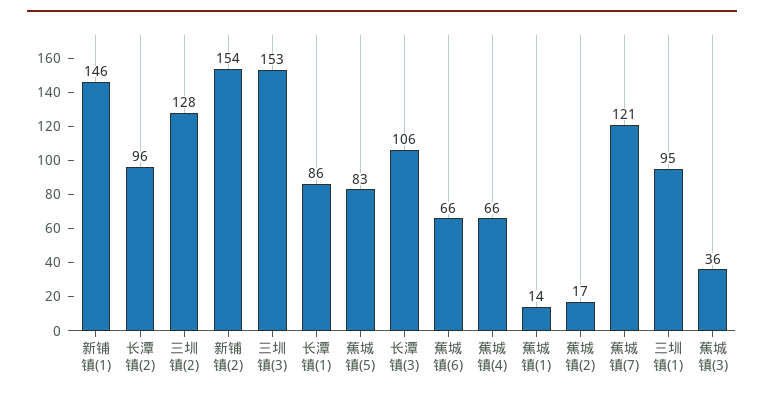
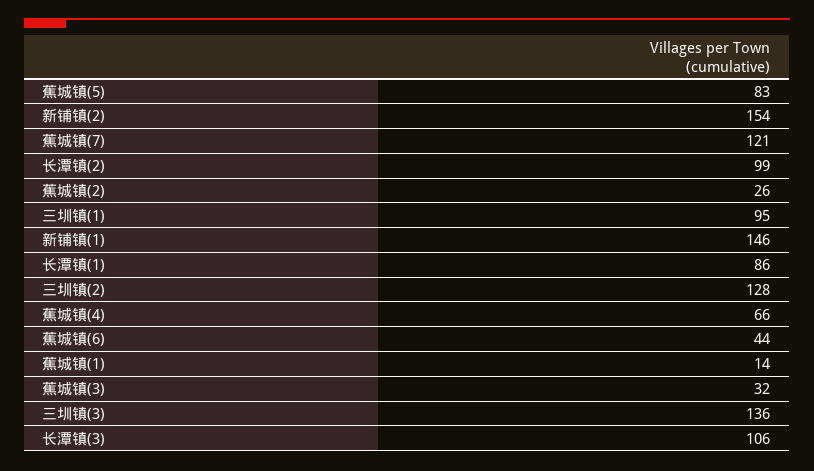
长潭镇(2): 96 -> 99
三圳镇(3): 153 -> 136
蕉城镇(6): 66 -> 44
蕉城镇(2): 17 -> 26
蕉城镇(3): 36 -> 32

